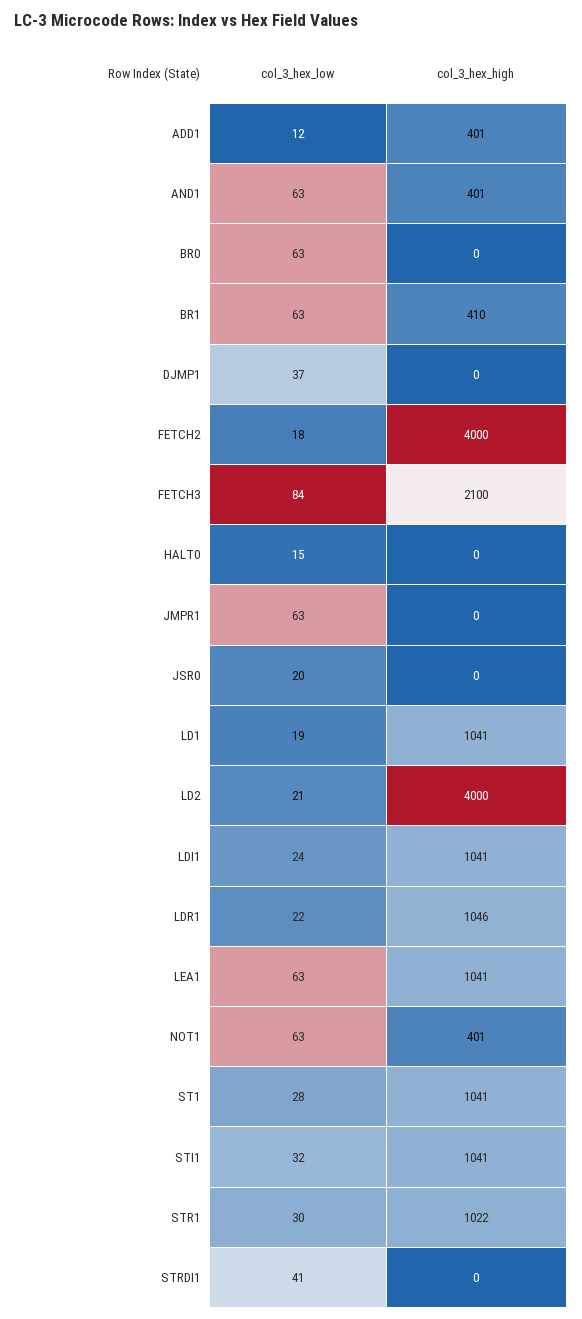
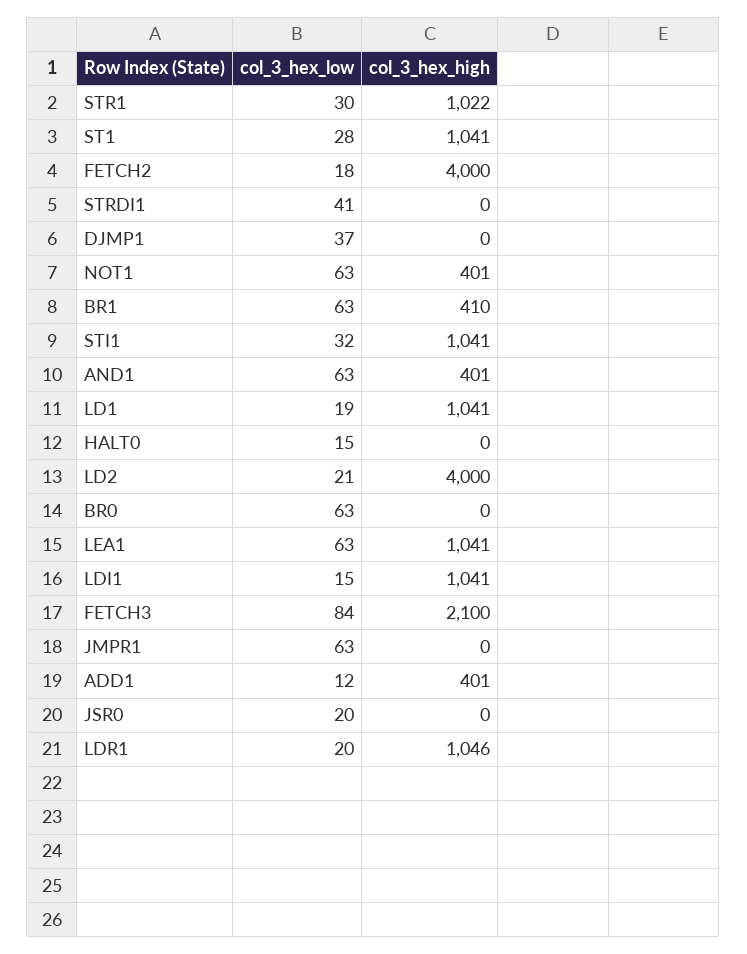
col_3_hex_low, LDI1: 24 -> 15
col_3_hex_low, LDR1: 22 -> 20

